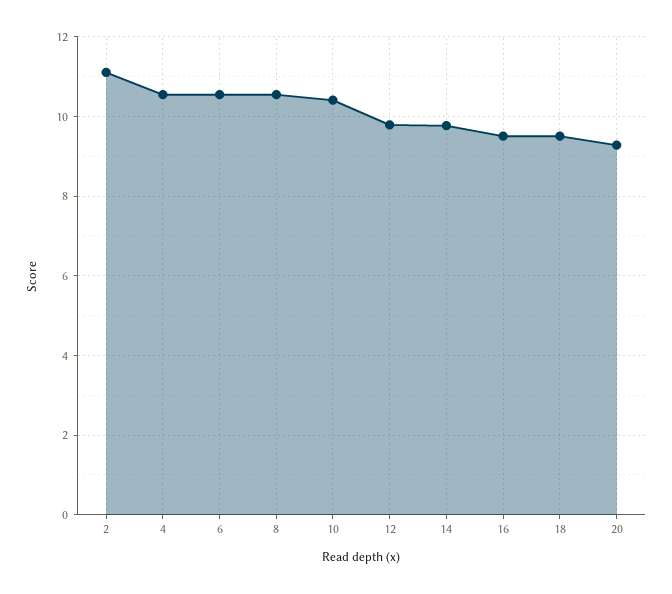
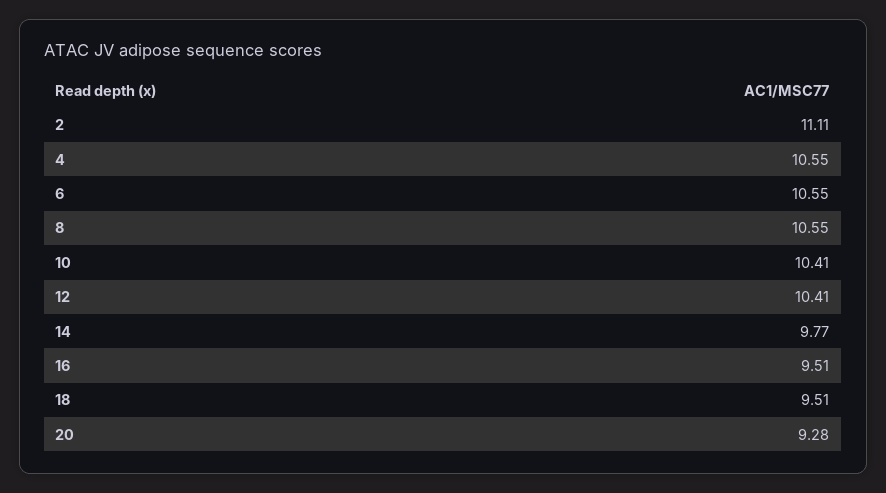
12: 9.8 -> 10.41

